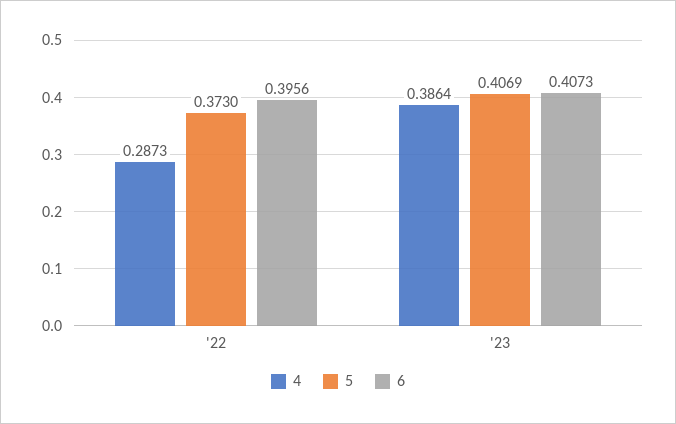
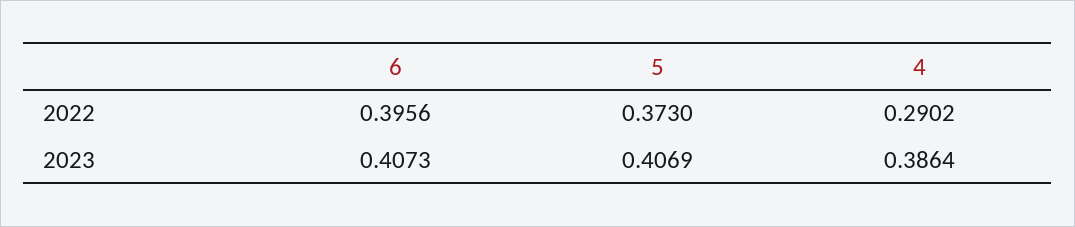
4, '22: 0.2873 -> 0.2902

